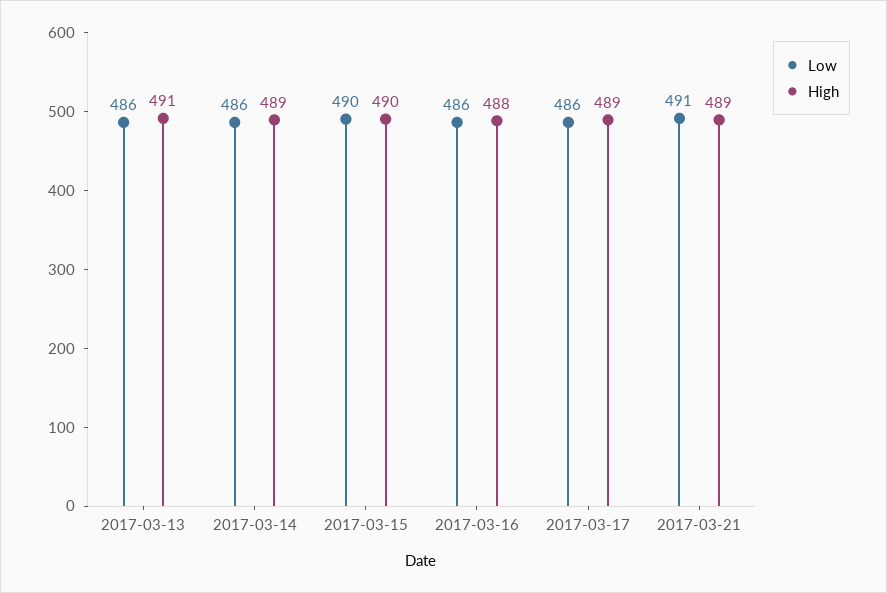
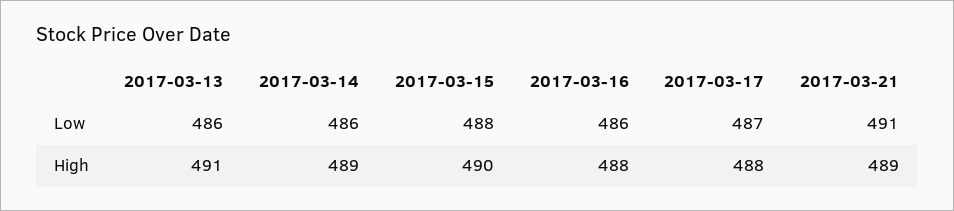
Low, 2017-03-15: 490 -> 488
Low, 2017-03-17: 486 -> 487
High, 2017-03-17: 489 -> 488

